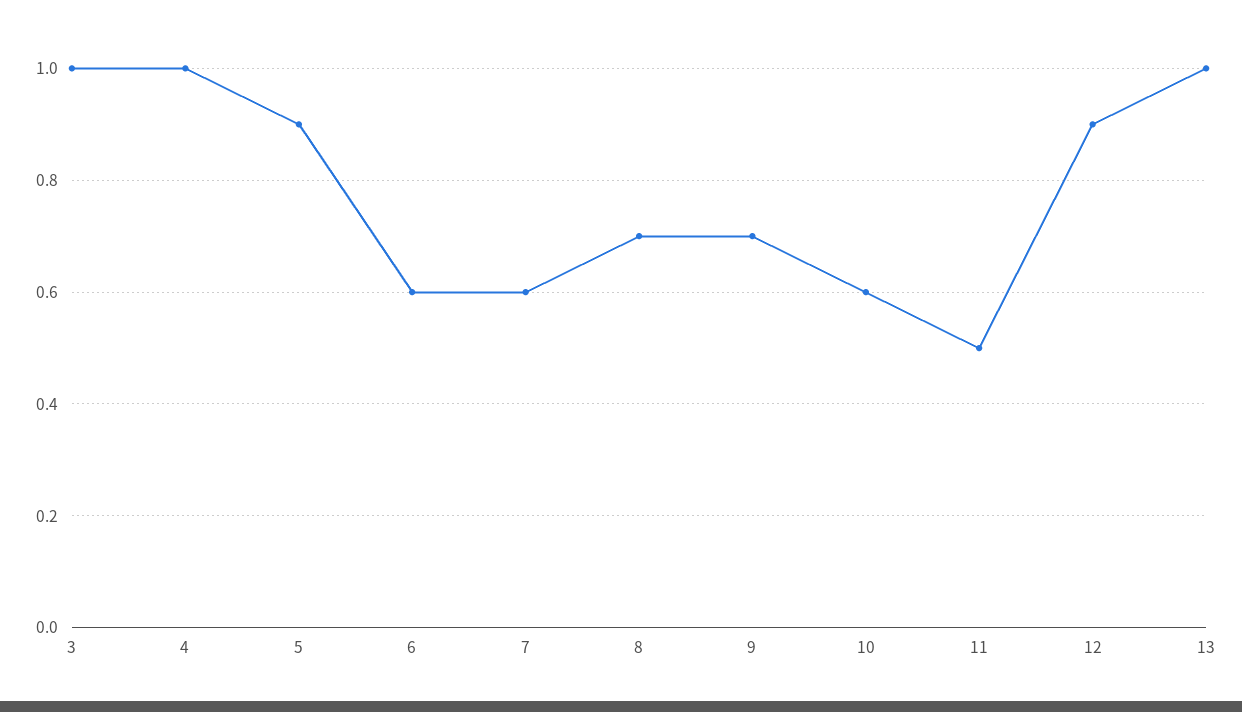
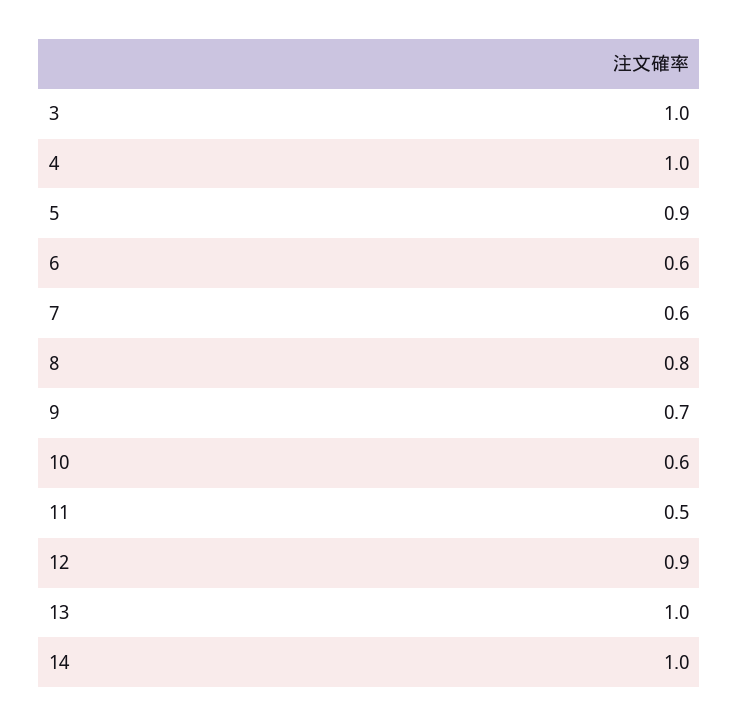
8: 0.7 -> 0.8
14: none -> 1

